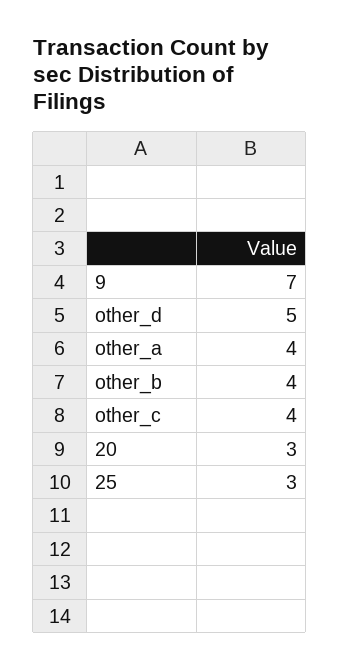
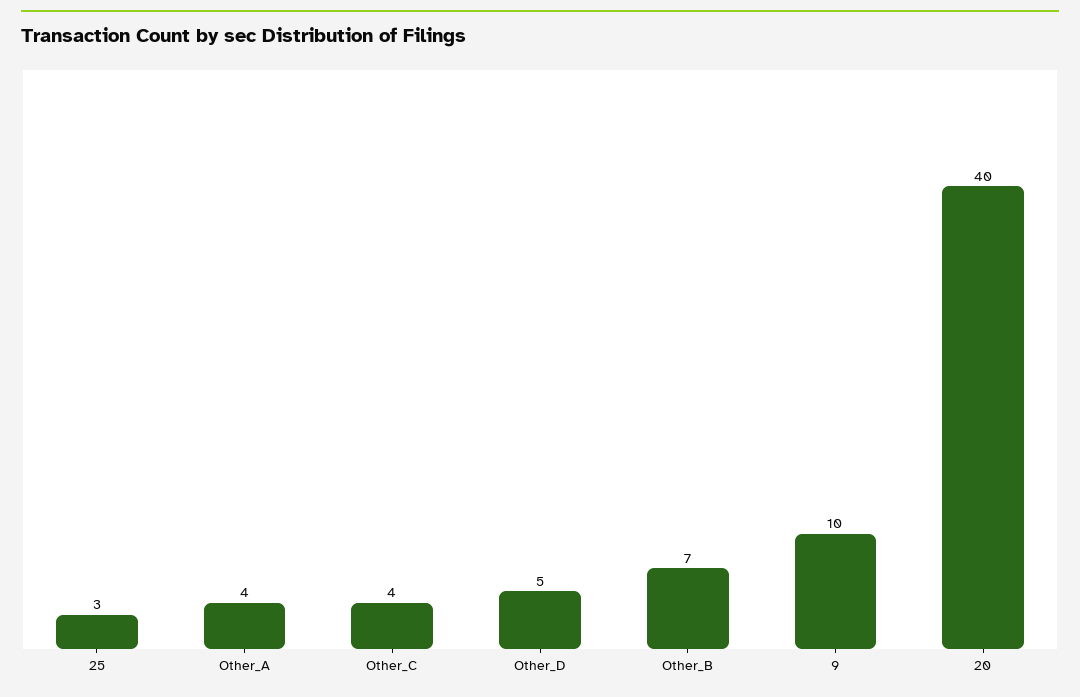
9: 7 -> 10
other_b: 4 -> 7
20: 3 -> 40

